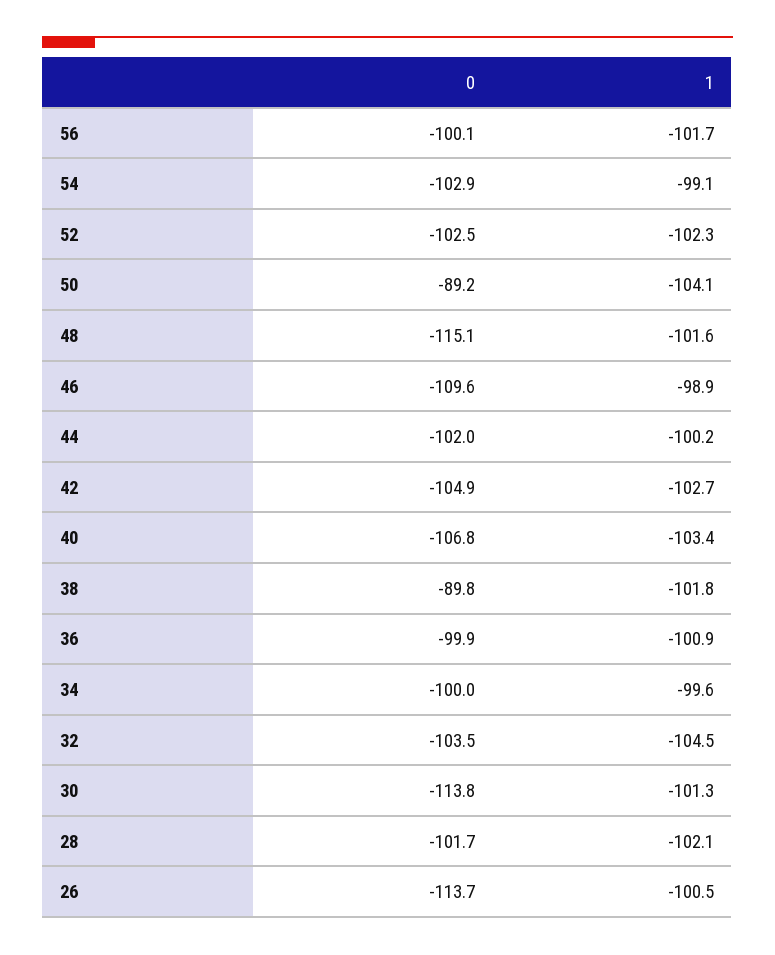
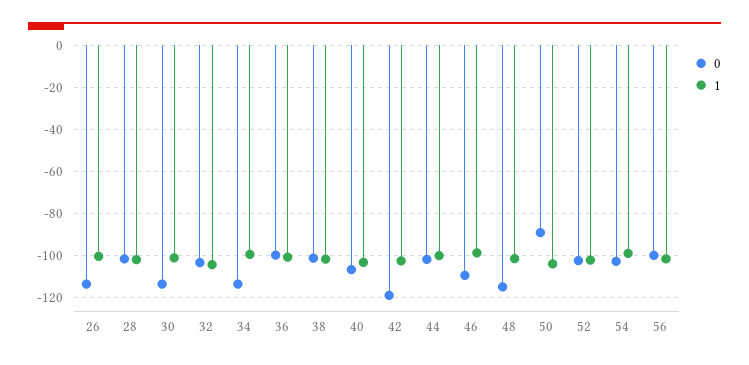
0, 42: -104.9 -> -120
0, 38: -89.8 -> -100
0, 34: -100 -> -115

